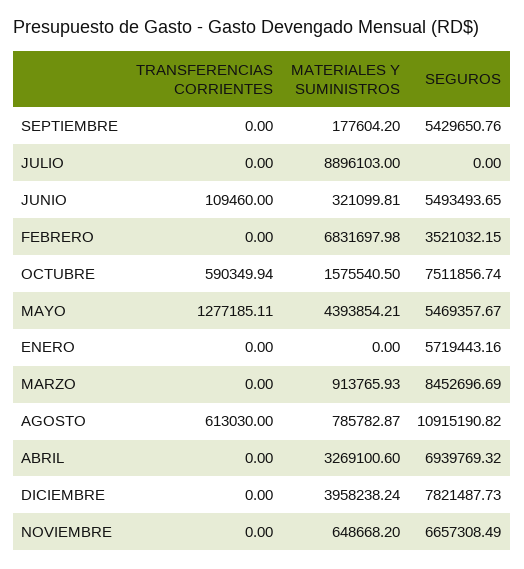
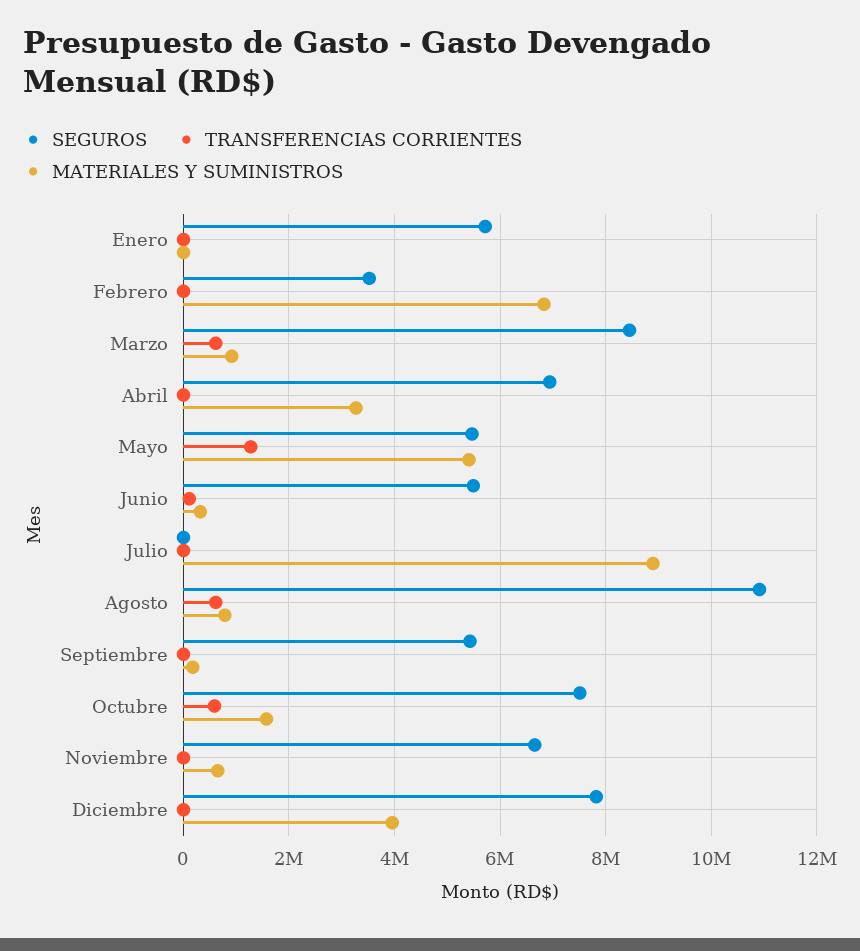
MATERIALES Y SUMINISTROS, MAYO: 4393854.21 -> 5400000
TRANSFERENCIAS CORRIENTES, MARZO: 0 -> 600000

